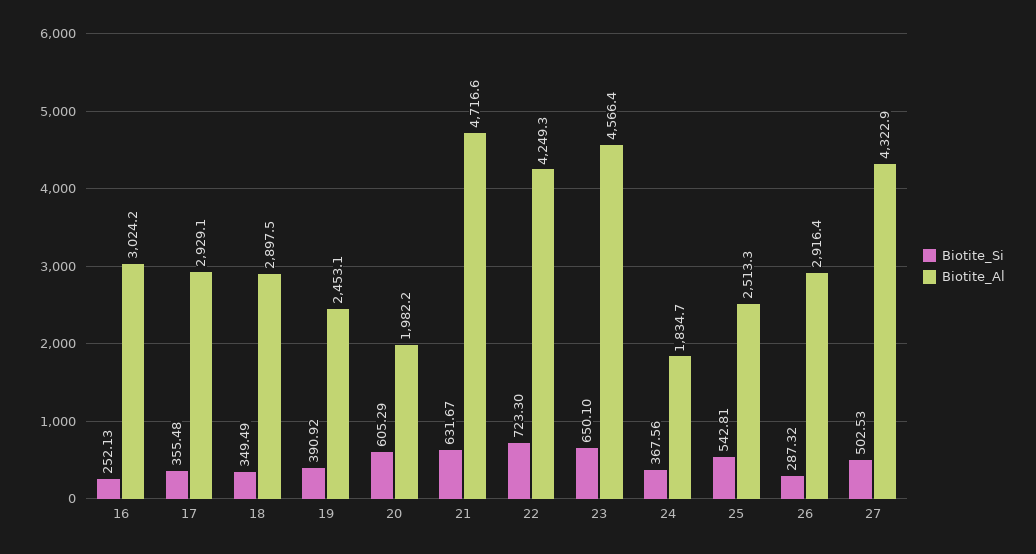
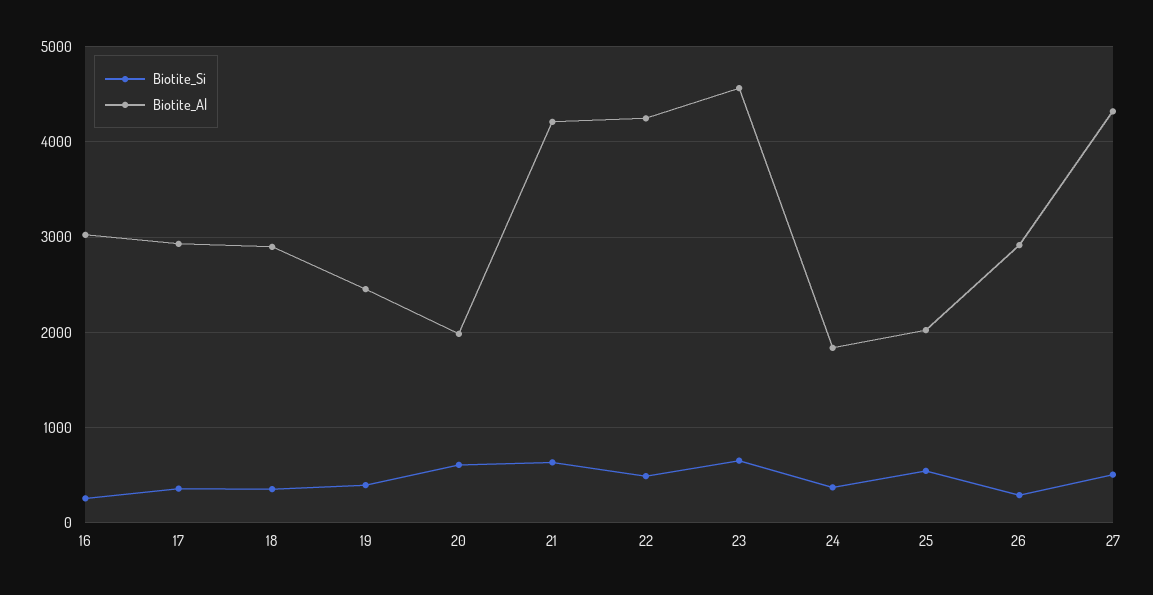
Biotite_Al, 21: 4716.6 -> 4200
Biotite_Si, 22: 723.3 -> 500
Biotite_Al, 25: 2513.3 -> 2000

